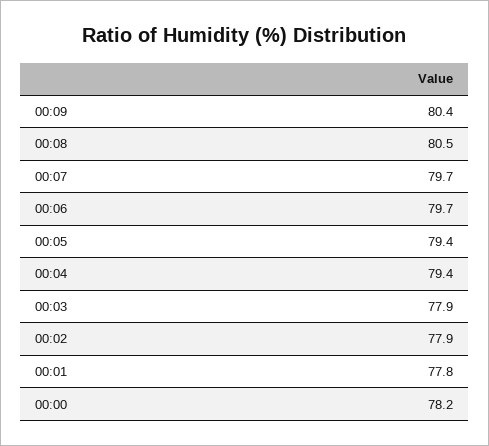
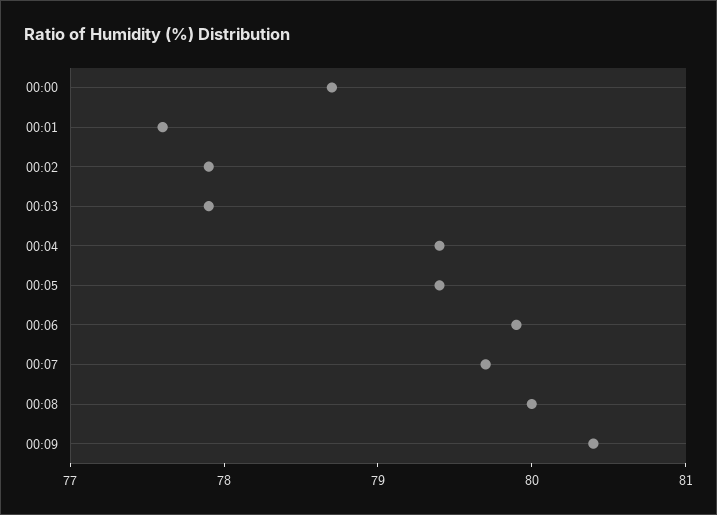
00:08: 80.5 -> 80
00:06: 79.7 -> 79.9
00:01: 77.8 -> 77.6
00:00: 78.2 -> 78.7

